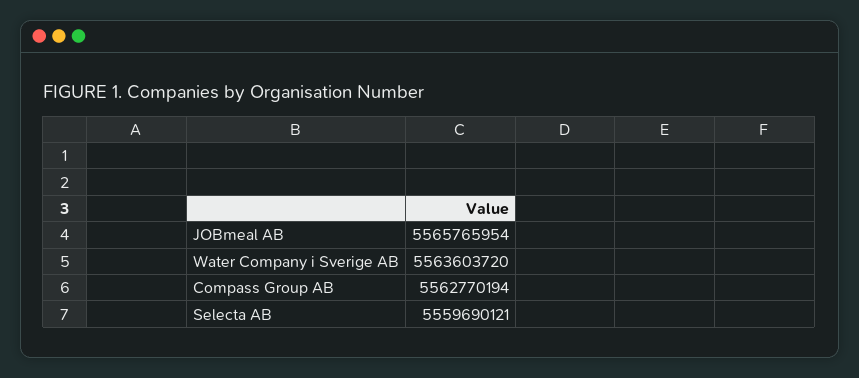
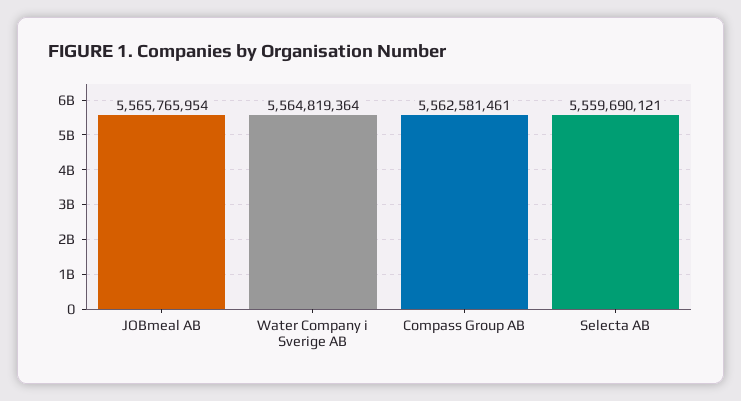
Water Company i Sverige AB: 5563603720 -> 5564819364
Compass Group AB: 5562770194 -> 5562581461

